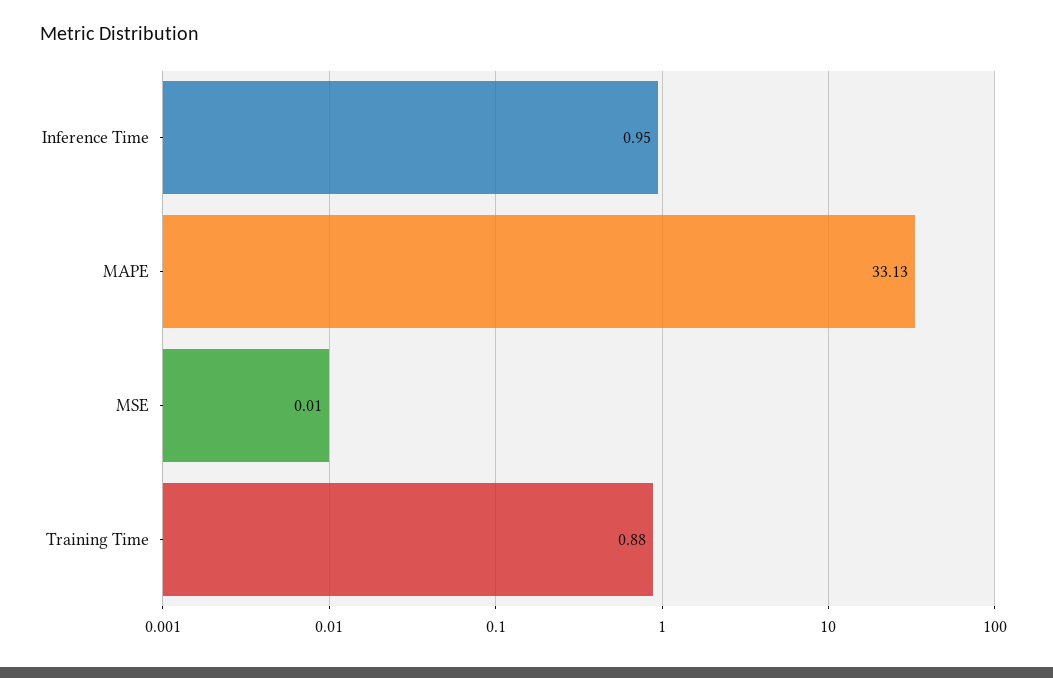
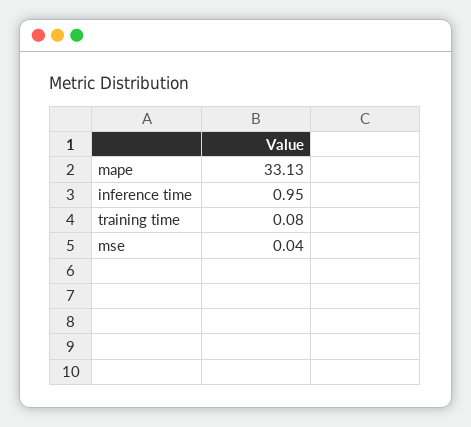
MSE: 0.01 -> 0.04
Training Time: 0.88 -> 0.08

